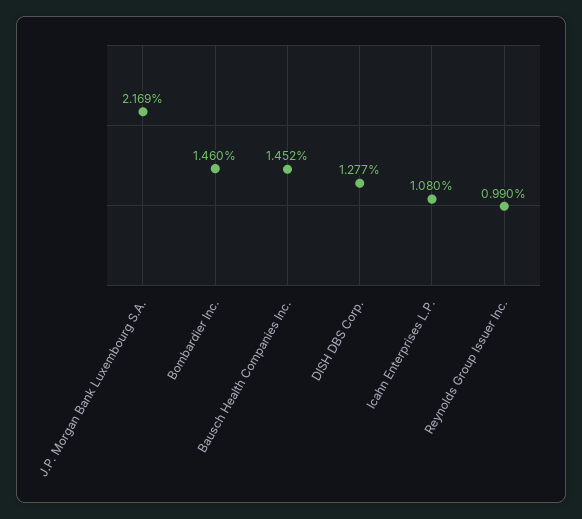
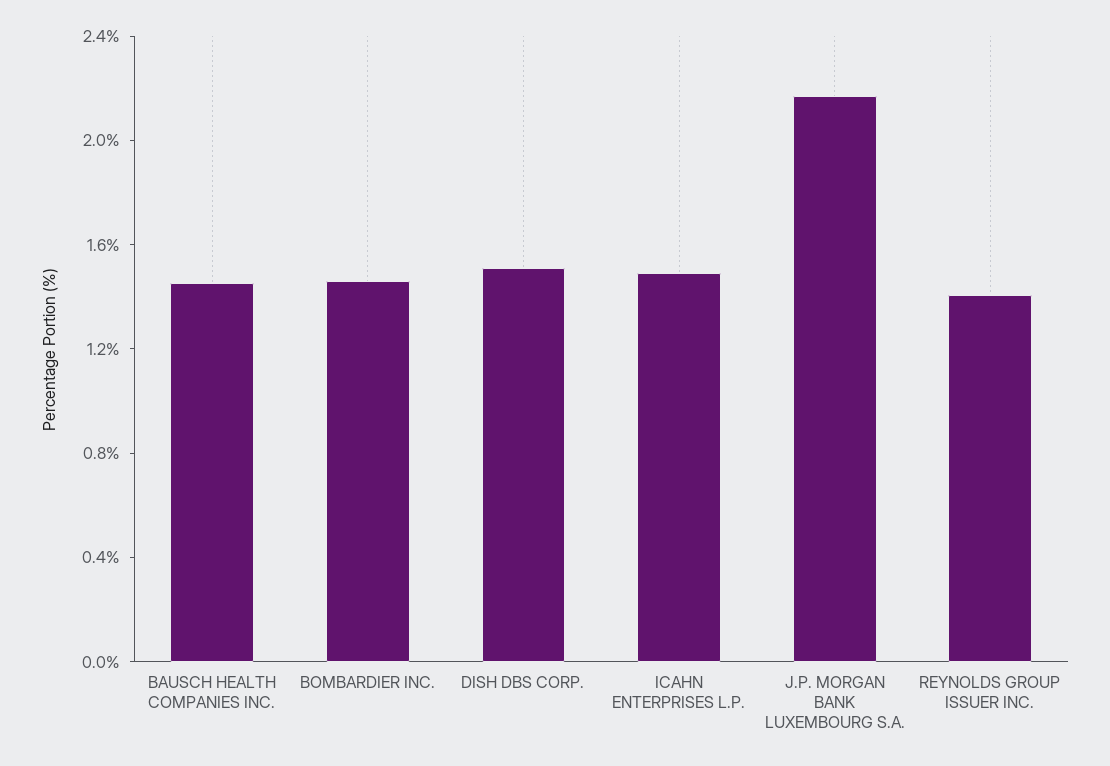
DISH DBS Corp.: 1.277 -> 1.5
Icahn Enterprises L.P.: 1.08 -> 1.5
Reynolds Group Issuer Inc.: 0.99 -> 1.4

